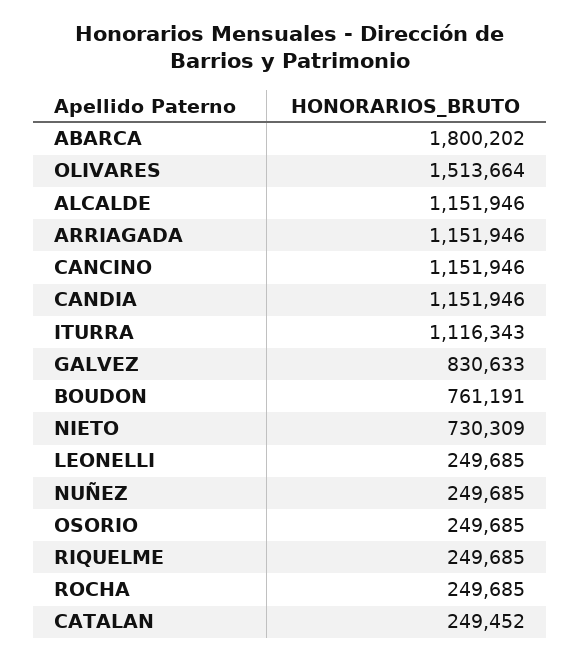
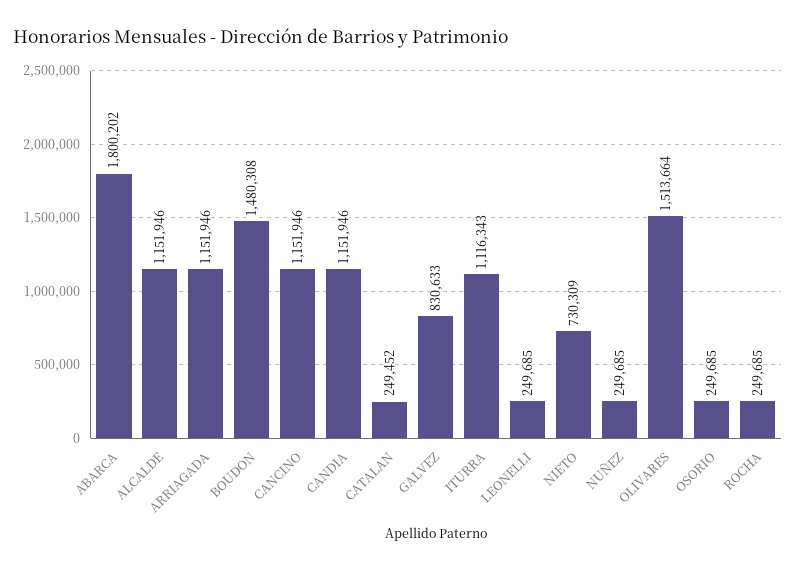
BOUDON: 761191 -> 1480308
RIQUELME: 249685 -> none

